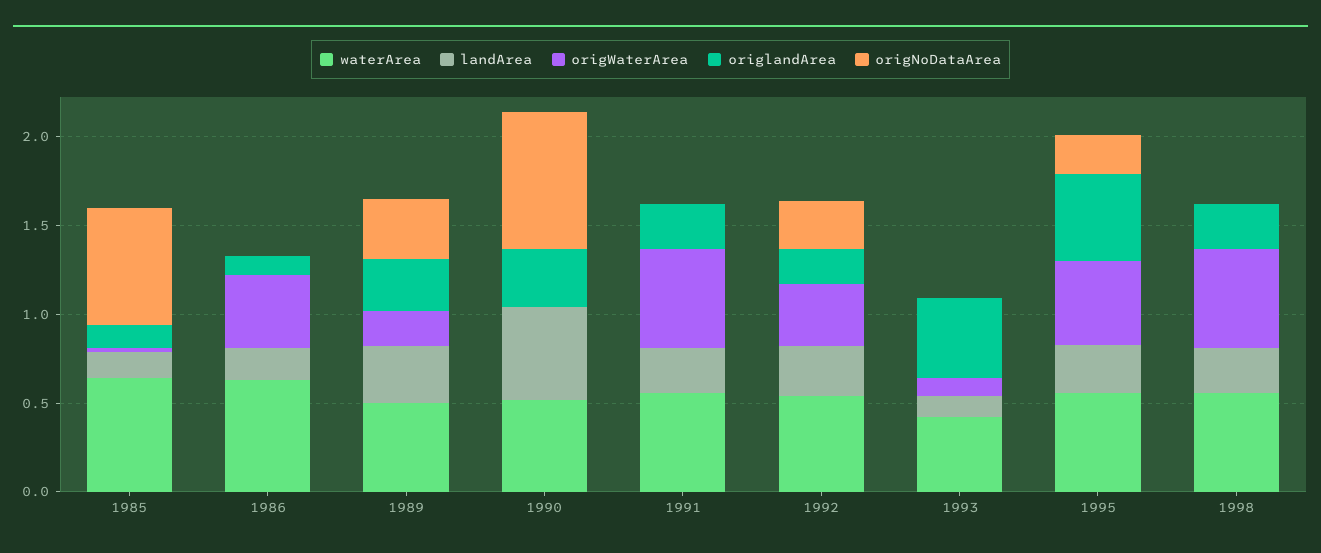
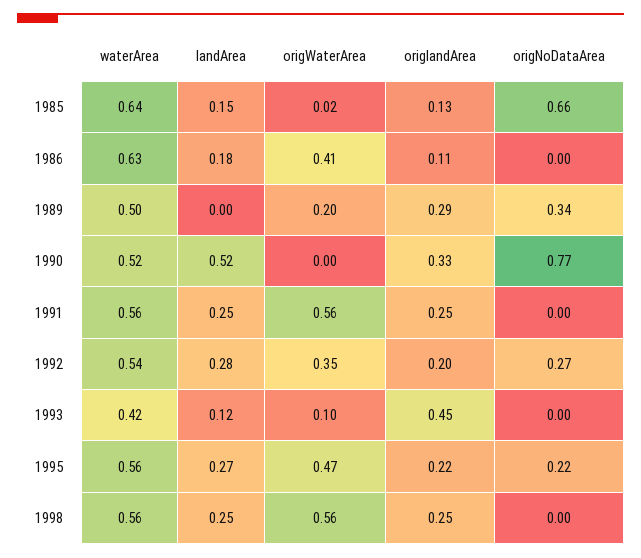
landArea, 1989: 0.3 -> 0
origlandArea, 1995: 0.5 -> 0.22

